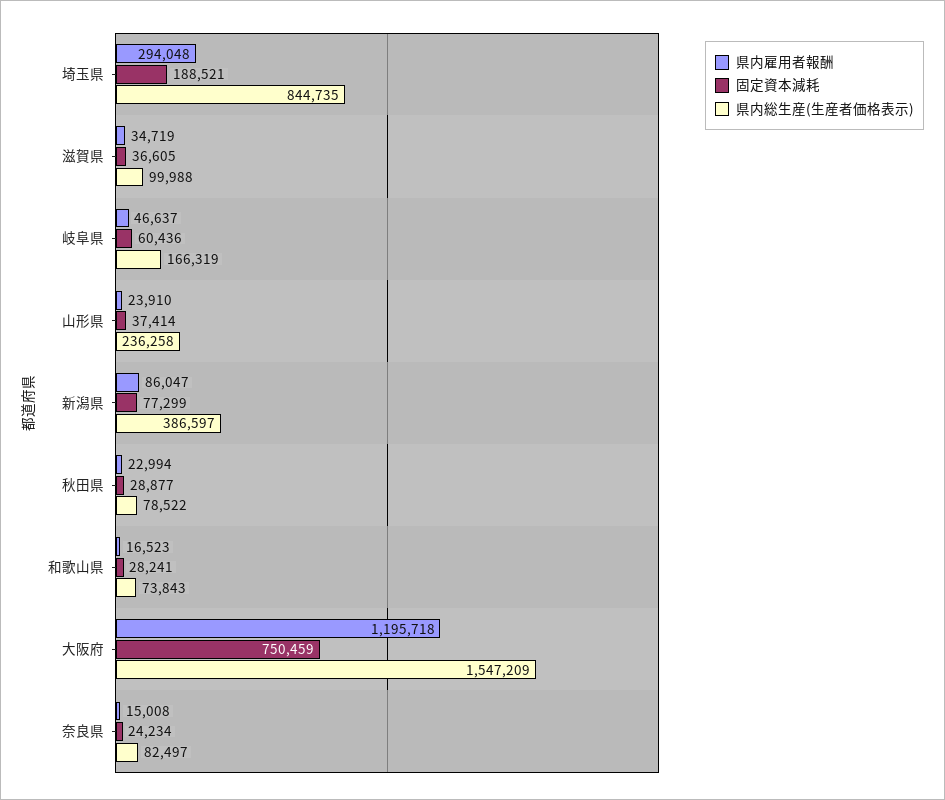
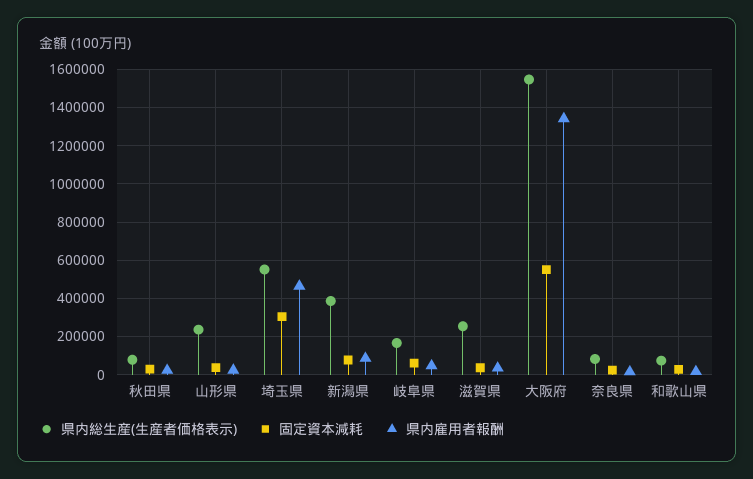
県内雇用者報酬, 埼玉県: 294048 -> 450000
固定資本減耗, 埼玉県: 188521 -> 300000
県内総生産(生産者価格表示), 埼玉県: 844735 -> 550000
県内総生産(生産者価格表示), 滋賀県: 99988 -> 250000
県内雇用者報酬, 大阪府: 1195718 -> 1350000
固定資本減耗, 大阪府: 750459 -> 550000

